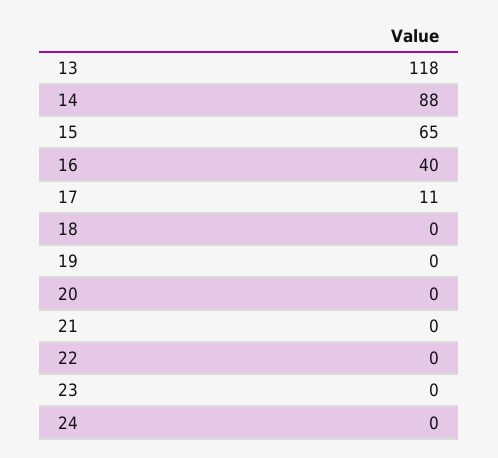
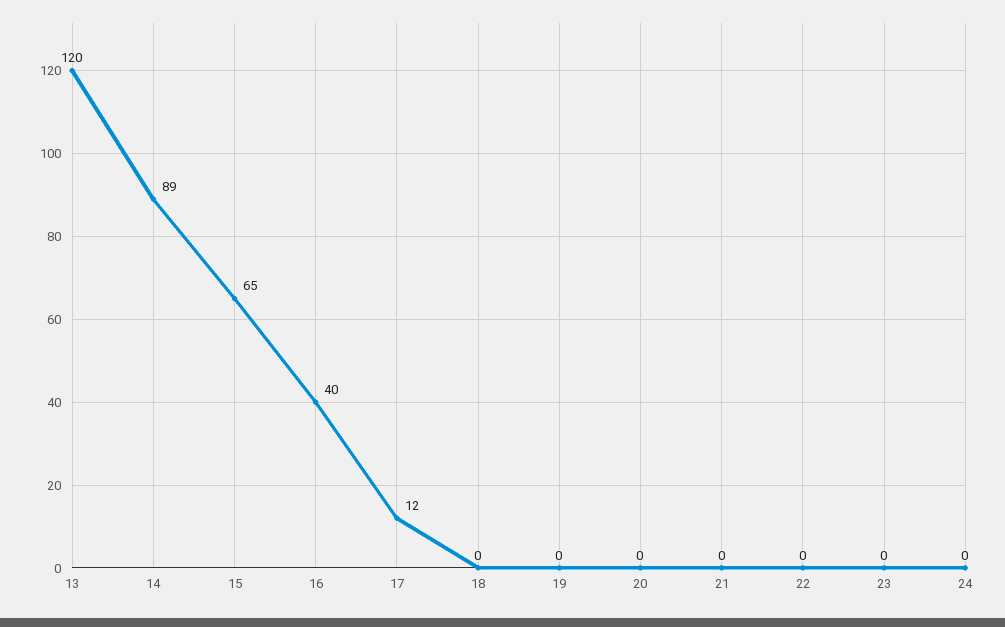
13: 118 -> 120
14: 88 -> 89
17: 11 -> 12

